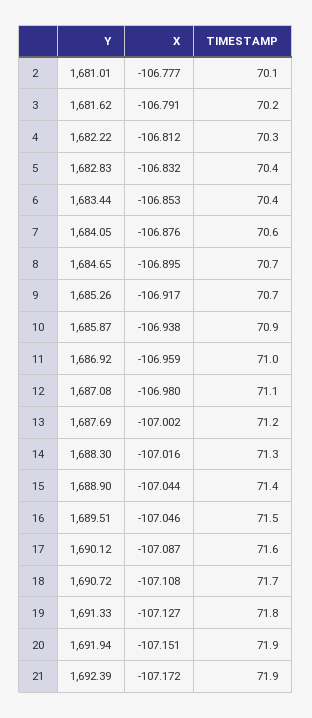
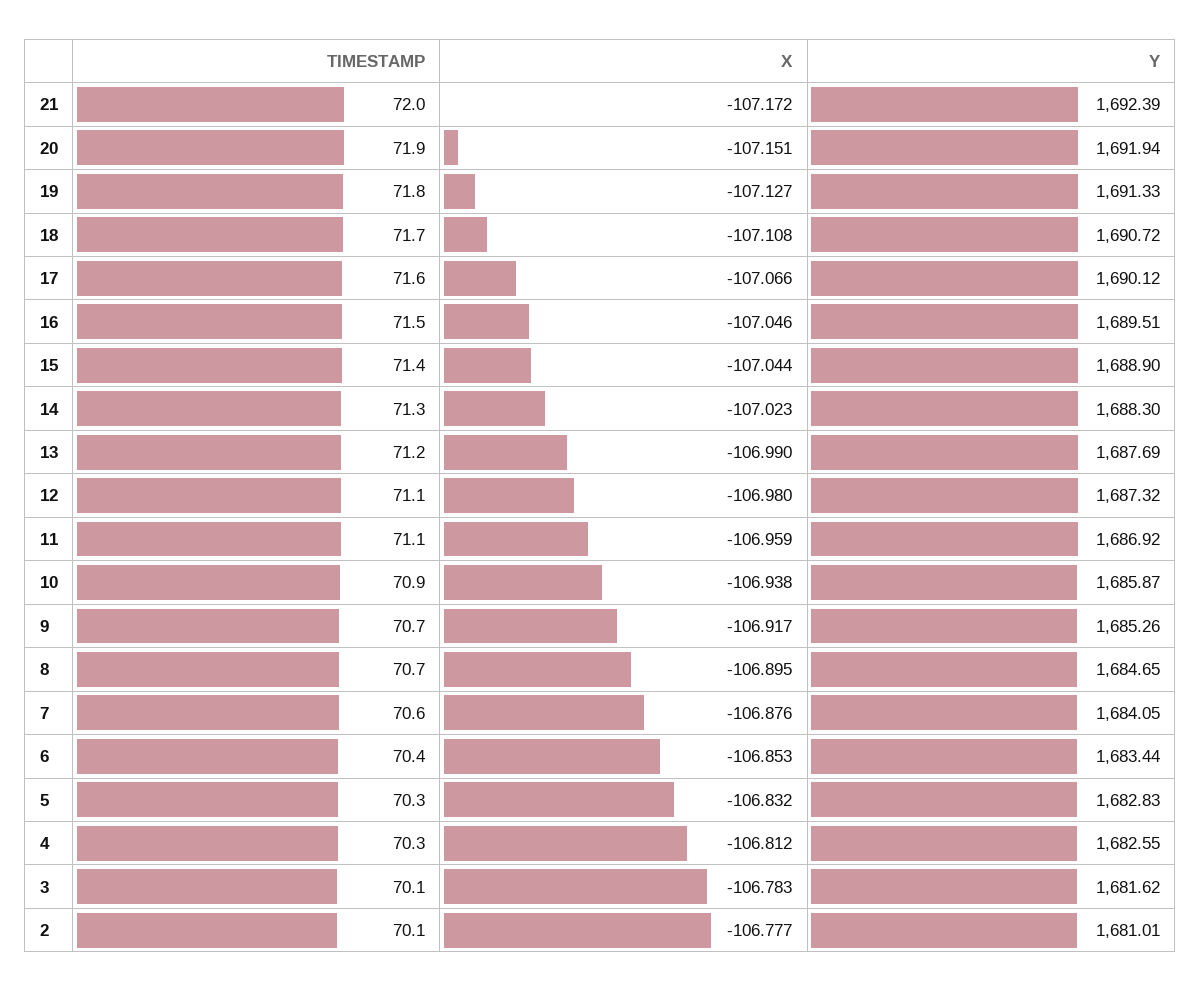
X, 3: -106.791 -> -106.783
TIMESTAMP, 3: 70.2 -> 70.1
Y, 4: 1682.22 -> 1682.55
TIMESTAMP, 5: 70.4 -> 70.3
TIMESTAMP, 11: 71 -> 71.1
Y, 12: 1687.08 -> 1687.32
X, 13: -107.002 -> -106.99
X, 14: -107.016 -> -107.023
X, 17: -107.087 -> -107.066
TIMESTAMP, 21: 71.9 -> 72

